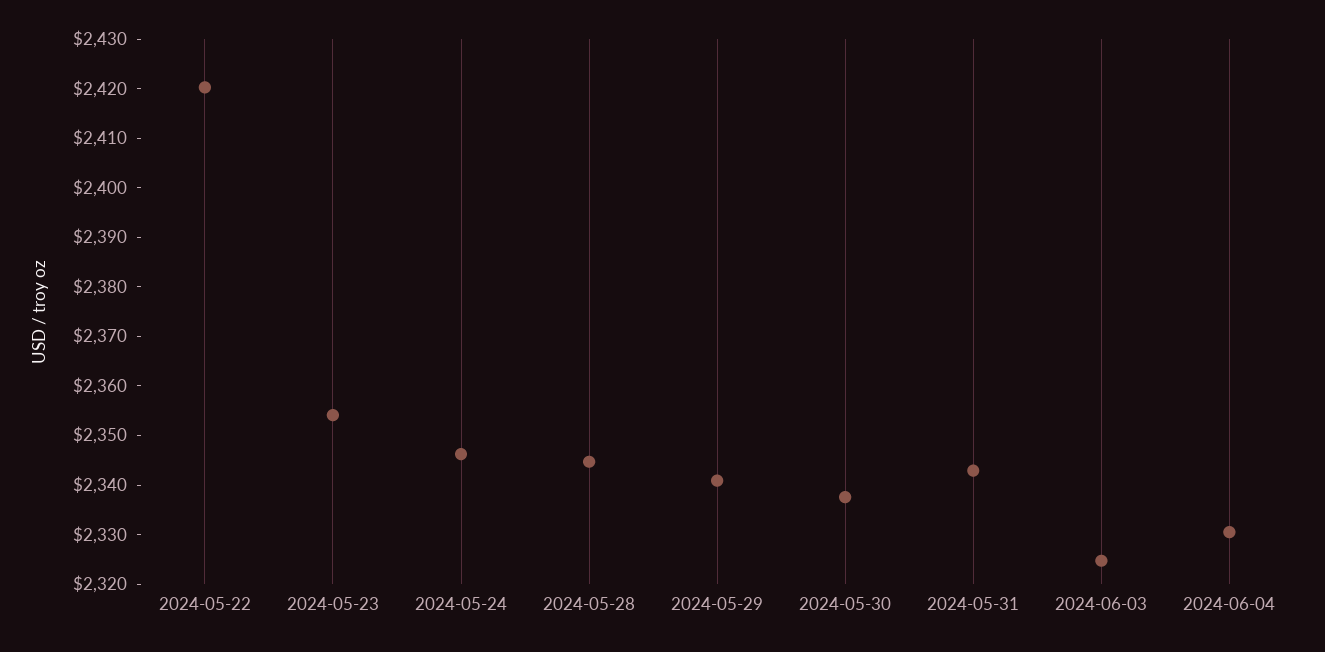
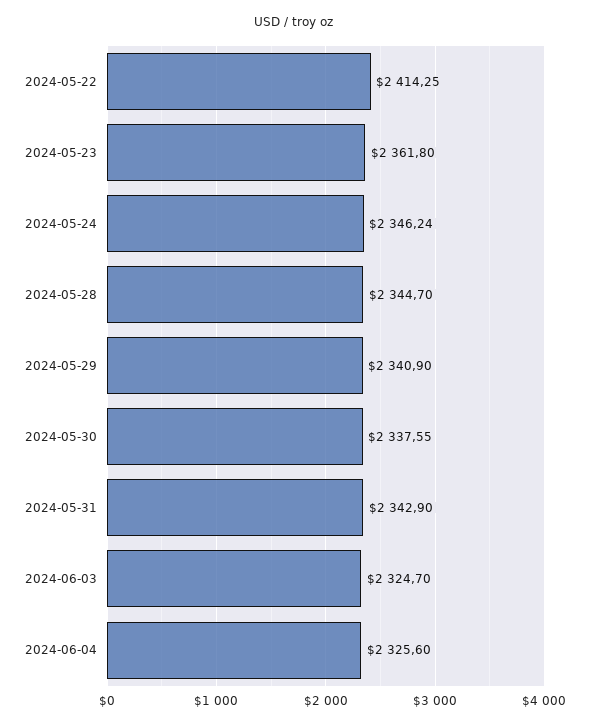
2024-05-22: 2420 -> 2414.25
2024-05-23: 2354 -> 2361.8
2024-06-04: 2330 -> 2325.6

